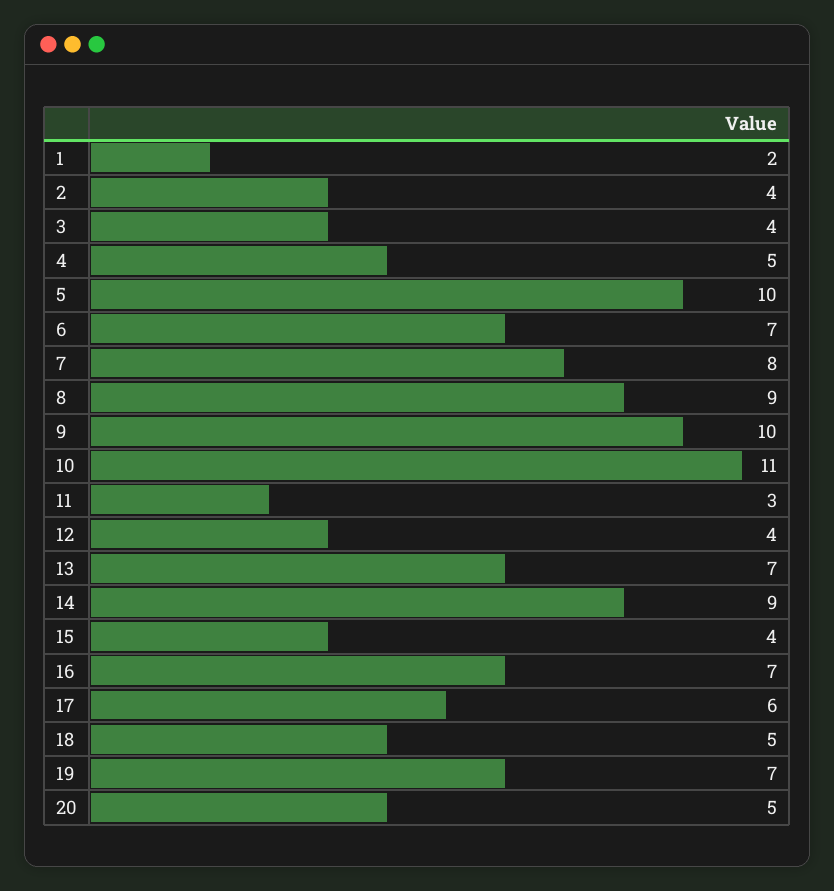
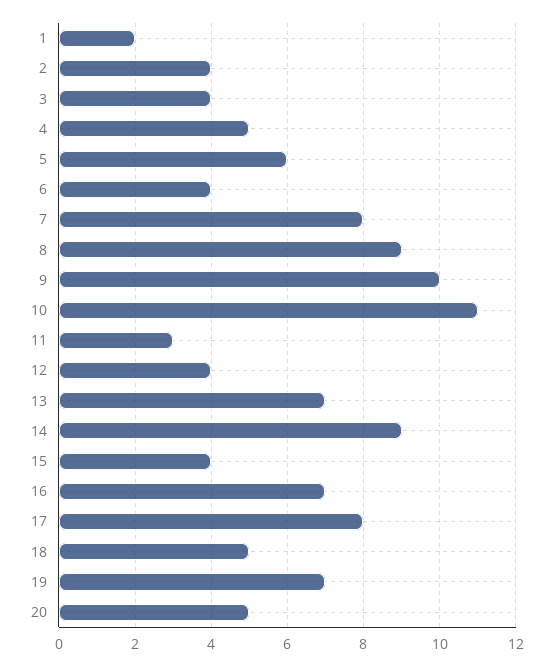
5: 10 -> 6
6: 7 -> 4
17: 6 -> 8

